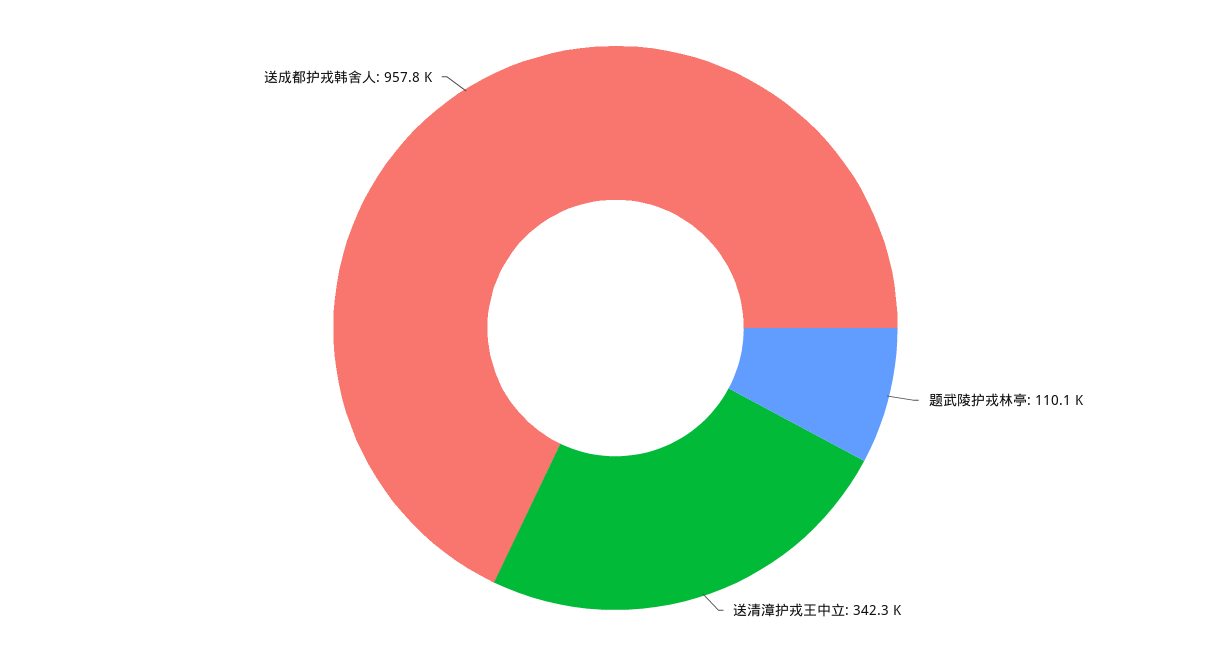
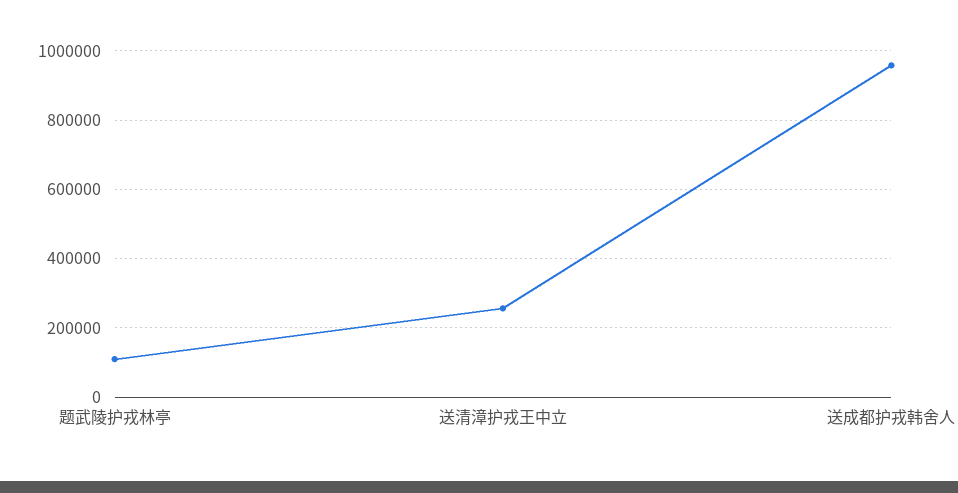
送清漳护戎王中立: 342300 -> 260000

